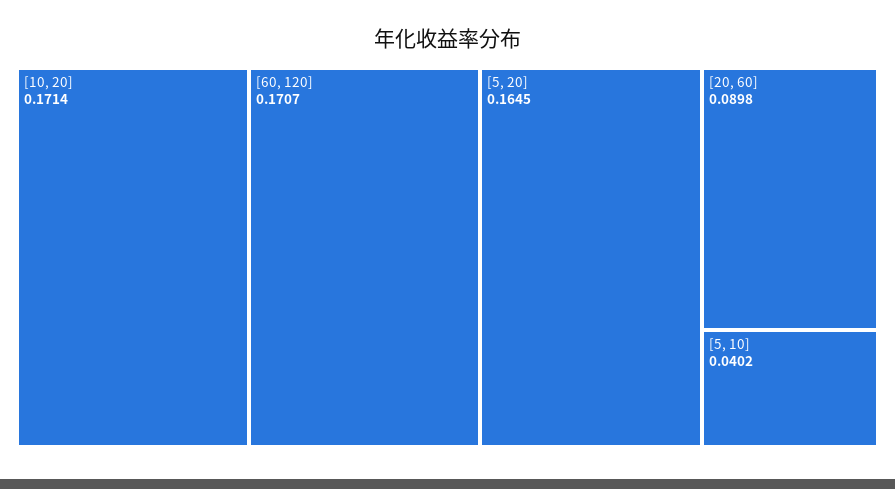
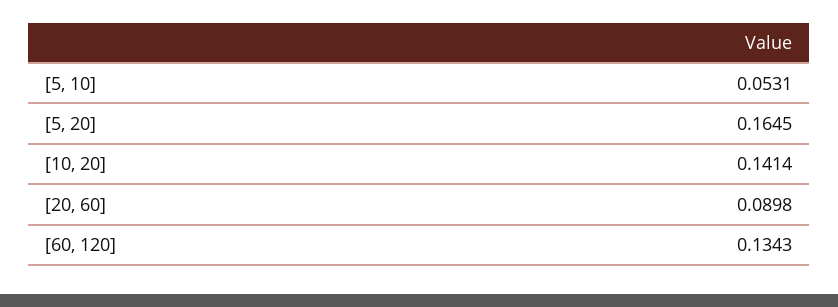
[10, 20]: 0.1714 -> 0.1414
[60, 120]: 0.1707 -> 0.1343
[5, 10]: 0.0402 -> 0.0531

